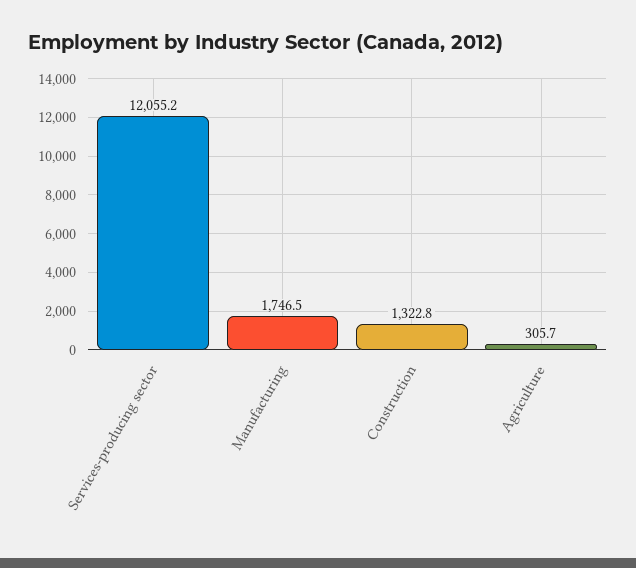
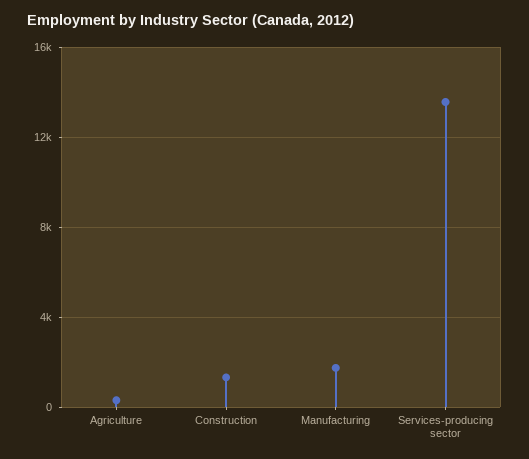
Services-producing sector: 12055.2 -> 13500

